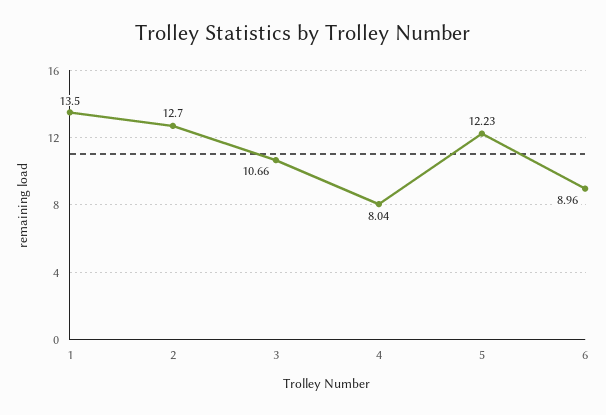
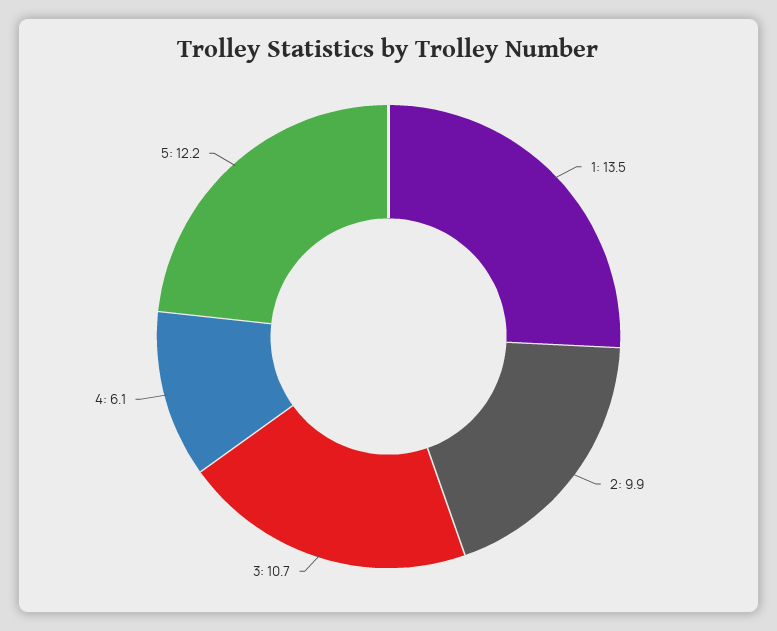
2: 12.7 -> 9.9
4: 8.04 -> 6.1
6: 8.96 -> none

